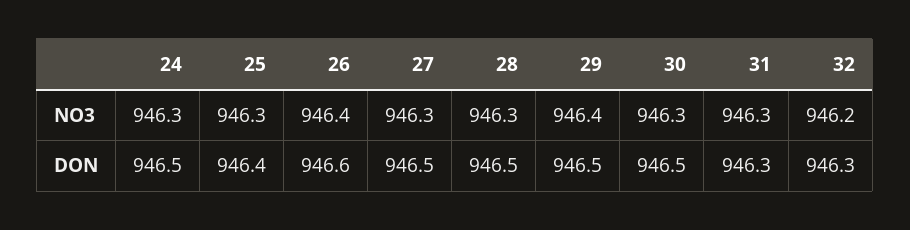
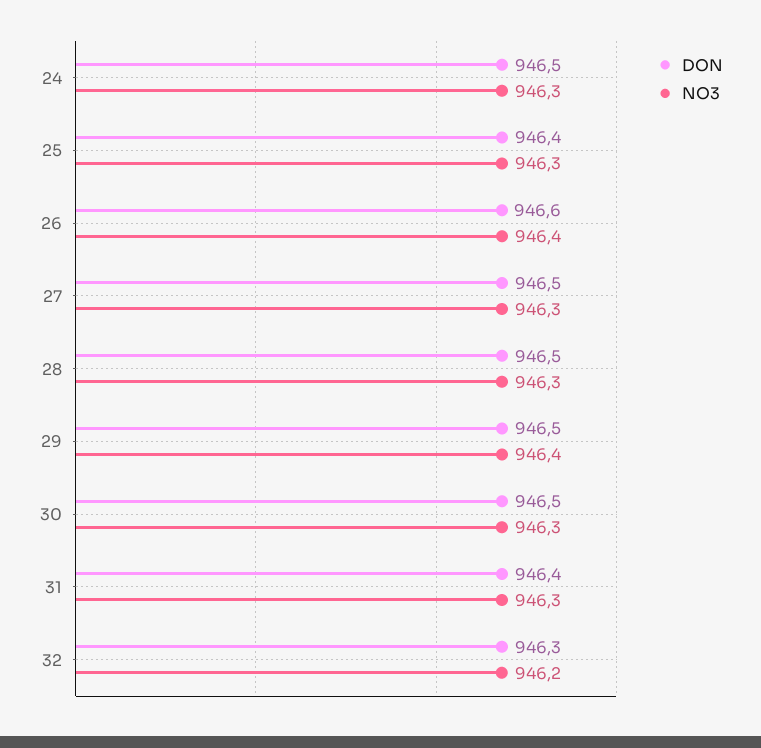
DON, 31: 946.3 -> 946.4

